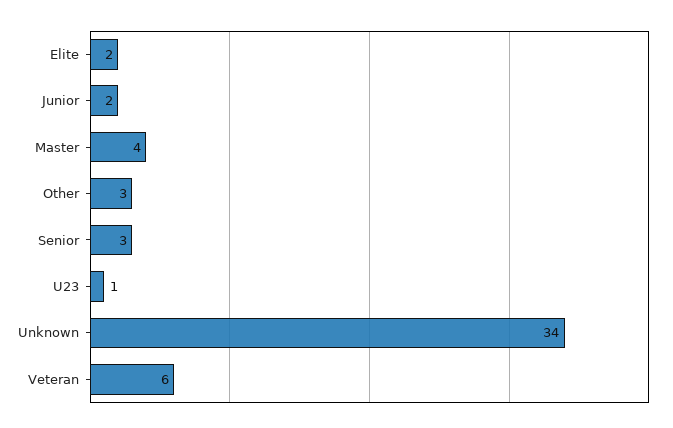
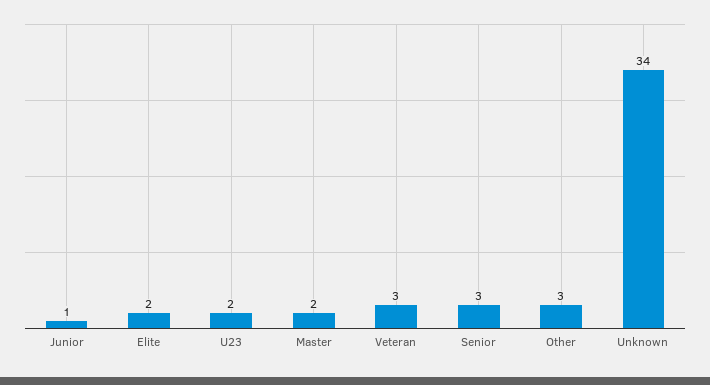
Junior: 2 -> 1
Master: 4 -> 2
U23: 1 -> 2
Veteran: 6 -> 3

